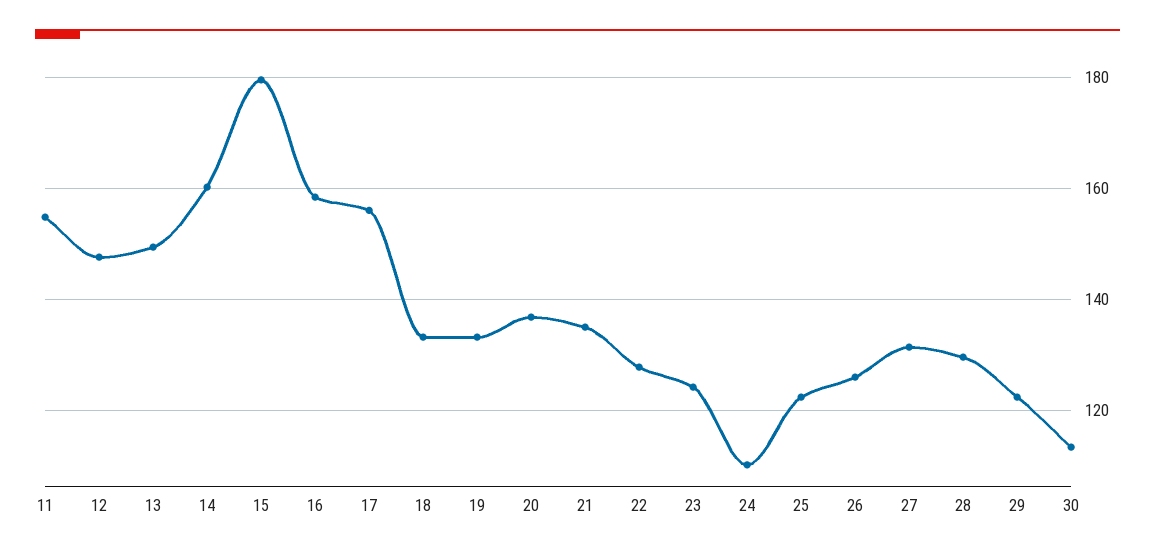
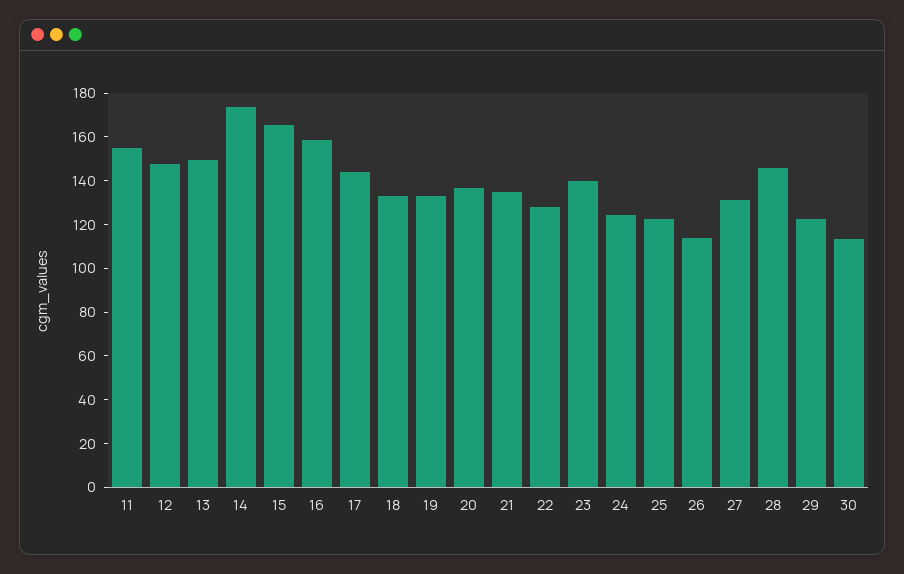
14: 160 -> 175
15: 180 -> 165
17: 156 -> 145
23: 124 -> 140
24: 110 -> 125
26: 126 -> 115
28: 130 -> 145

